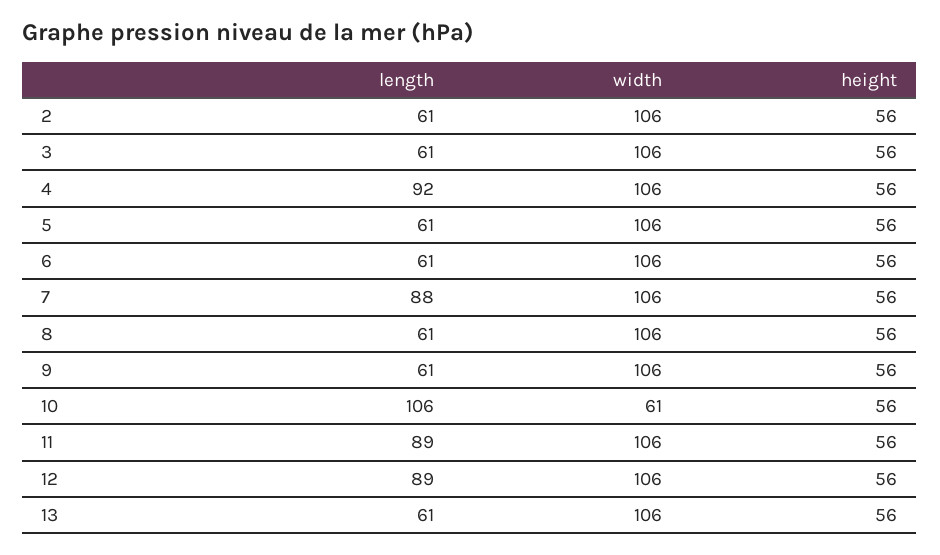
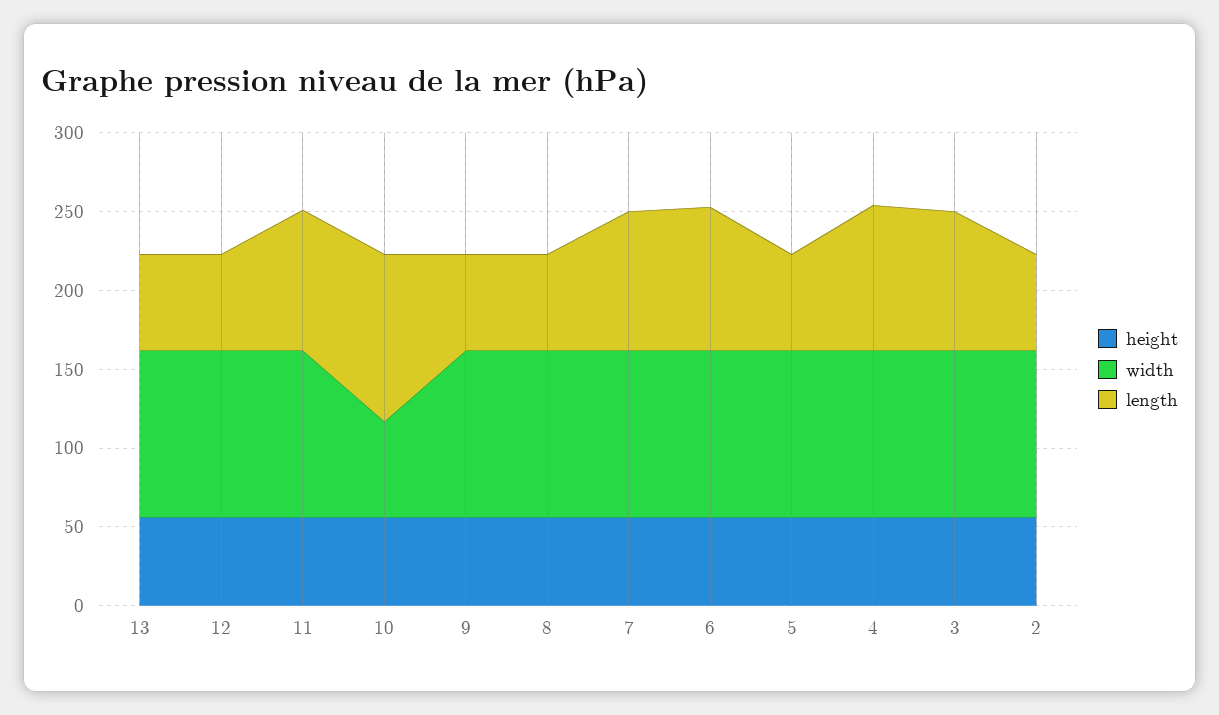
length, 3: 61 -> 90
length, 6: 61 -> 90
length, 12: 89 -> 60

